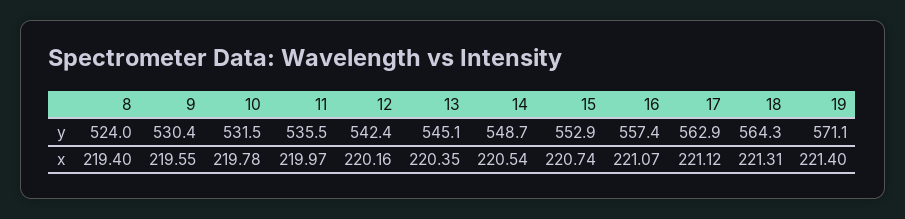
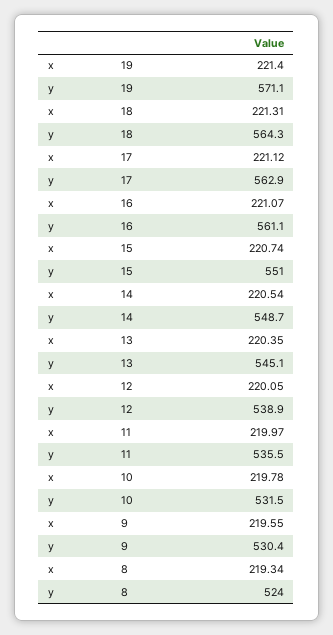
12, y: 542.4 -> 538.9
15, y: 552.9 -> 551
16, y: 557.4 -> 561.1
8, x: 219.4 -> 219.34
12, x: 220.16 -> 220.05

